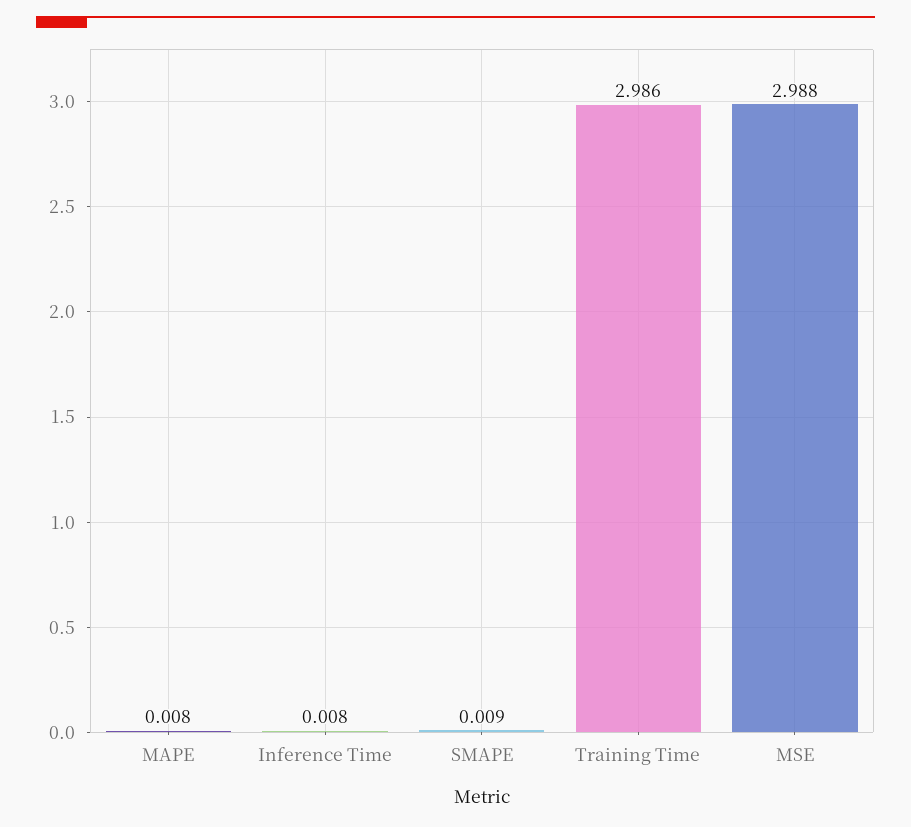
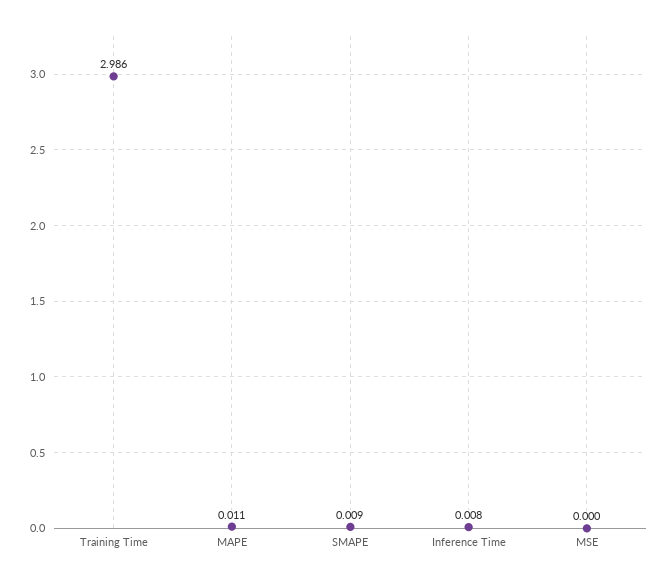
MAPE: 0.008 -> 0.011
MSE: 2.988 -> 0

